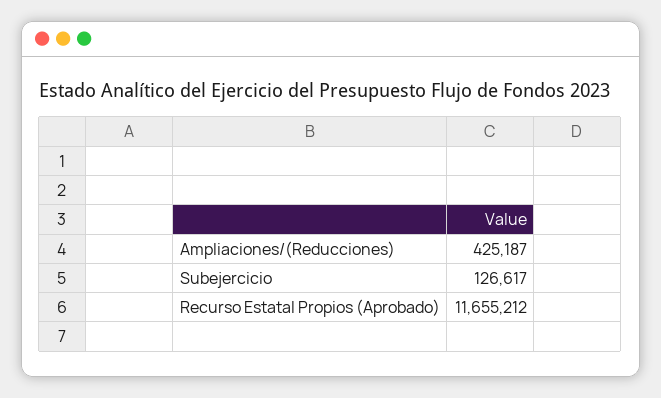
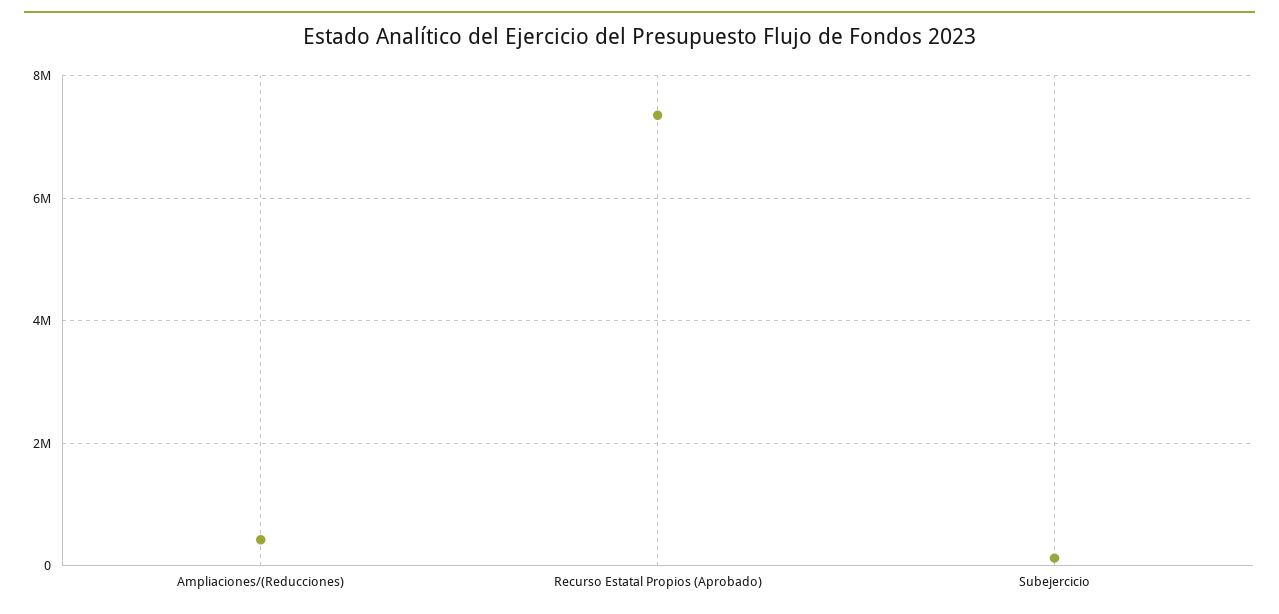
Recurso Estatal Propios (Aprobado): 11655212 -> 7400000

